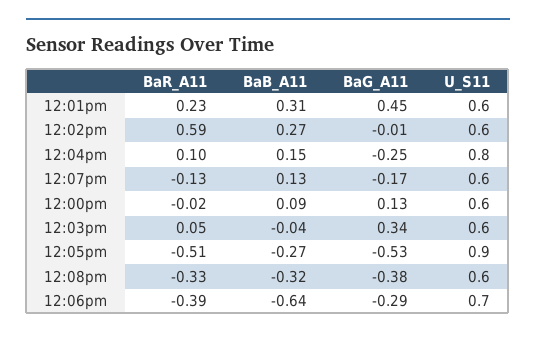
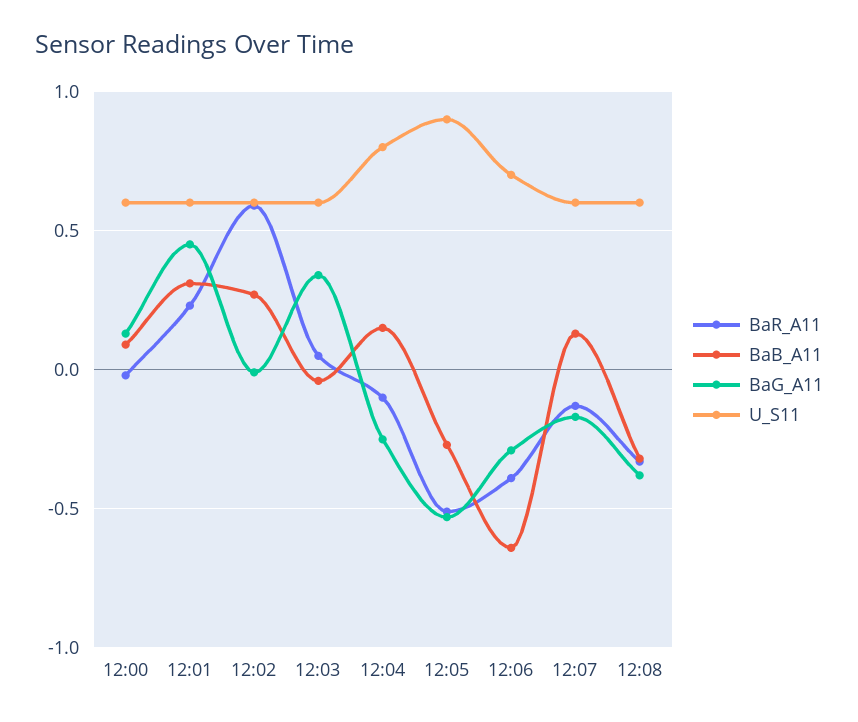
BaR_A11, 12:04pm: 0.1 -> -0.1

